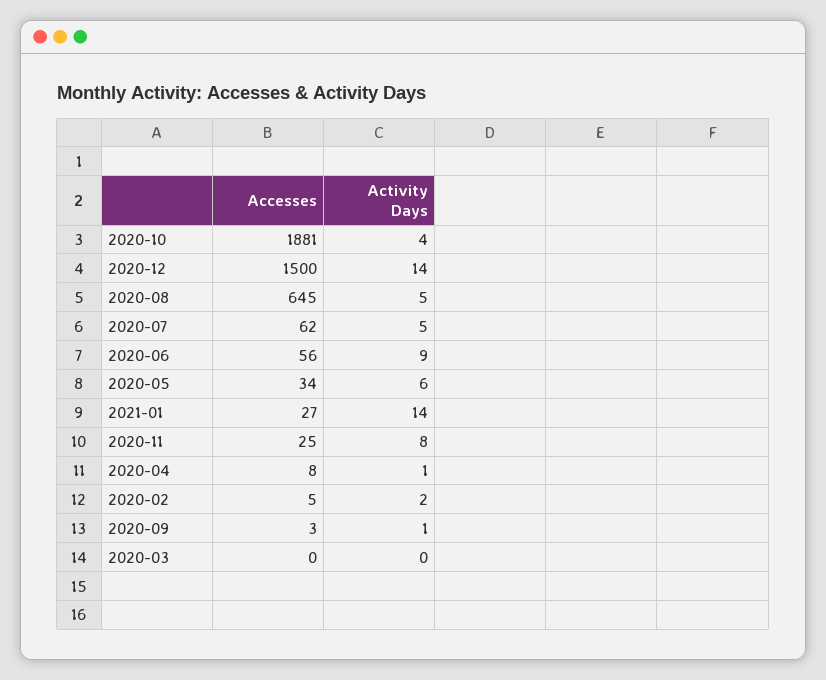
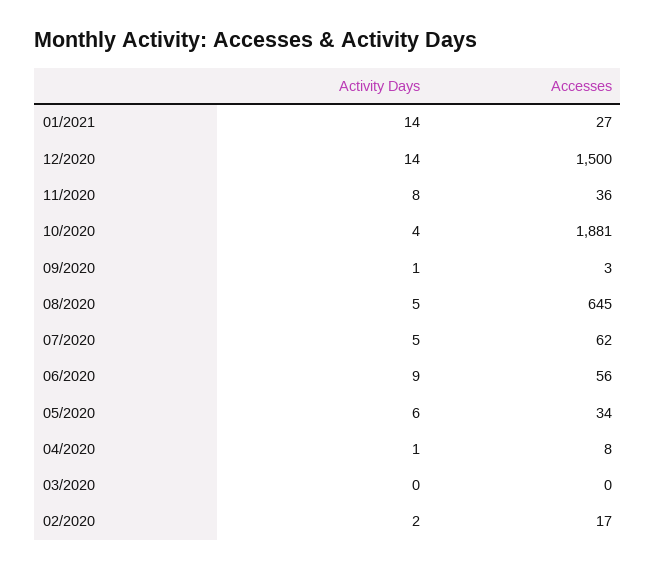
Accesses, 2020-11: 25 -> 36
Accesses, 2020-02: 5 -> 17

